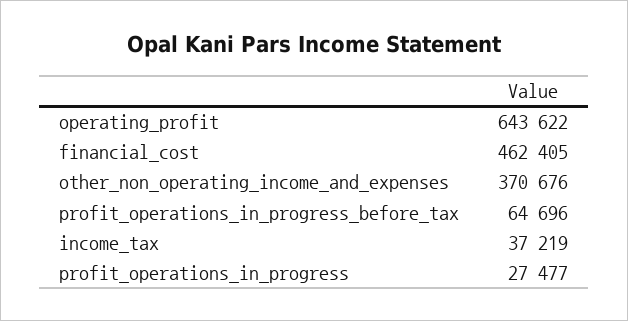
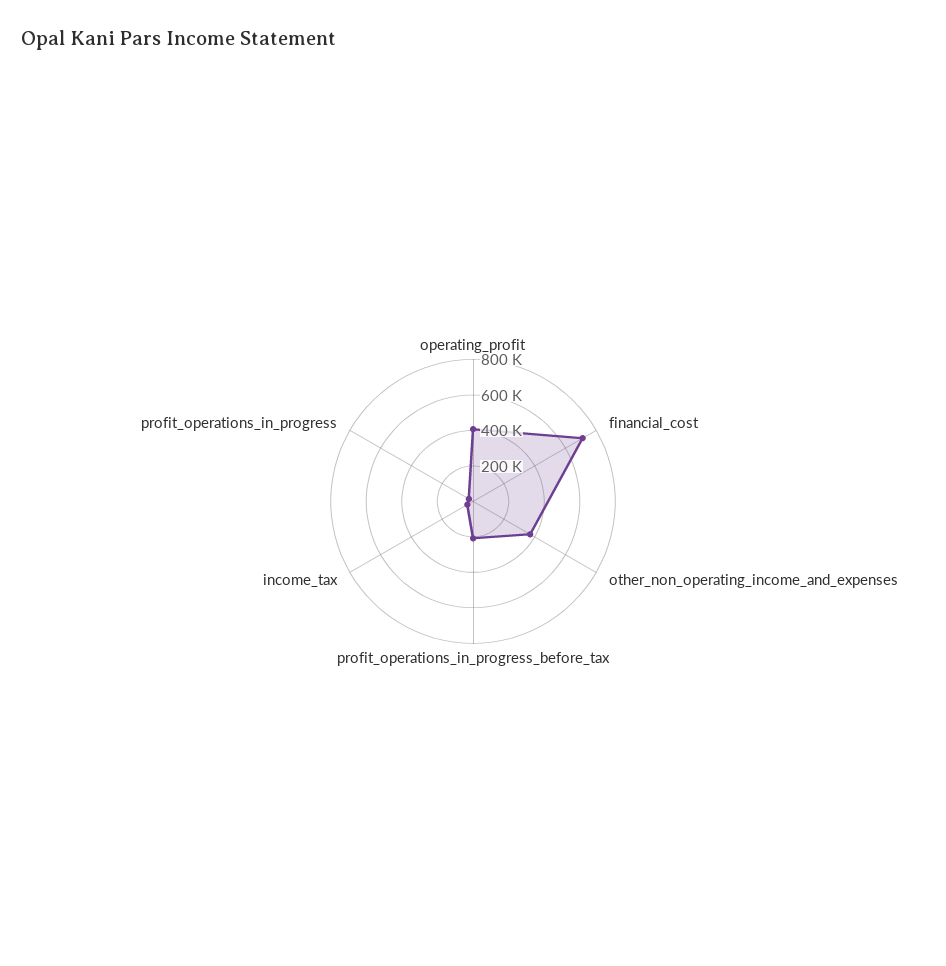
operating_profit: 643622 -> 400000
financial_cost: 462405 -> 700000
profit_operations_in_progress_before_tax: 64696 -> 200000

